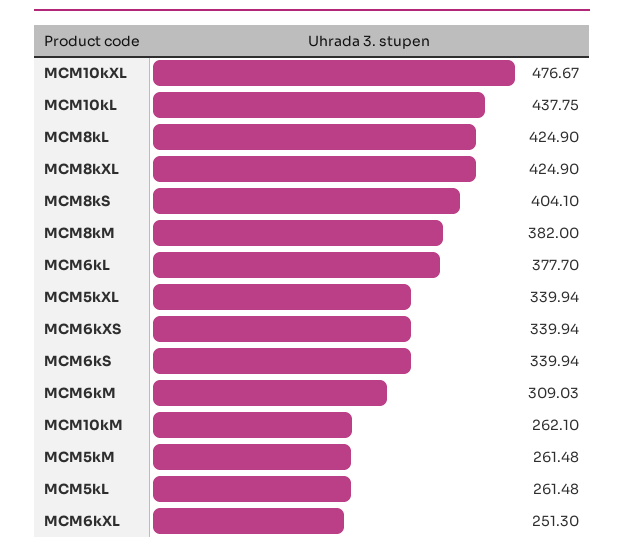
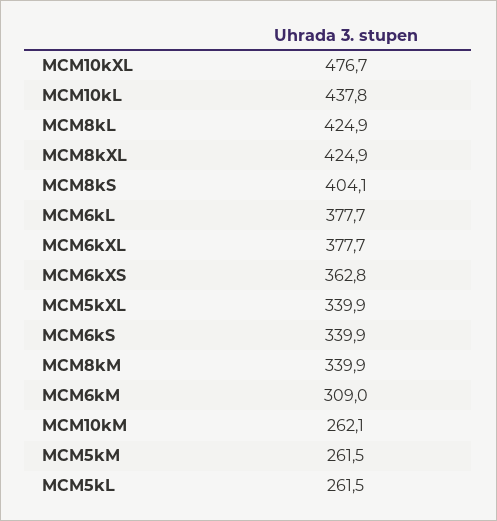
MCM8kM: 382 -> 339.9
MCM6kXS: 339.94 -> 362.8
MCM6kXL: 251.3 -> 377.7

